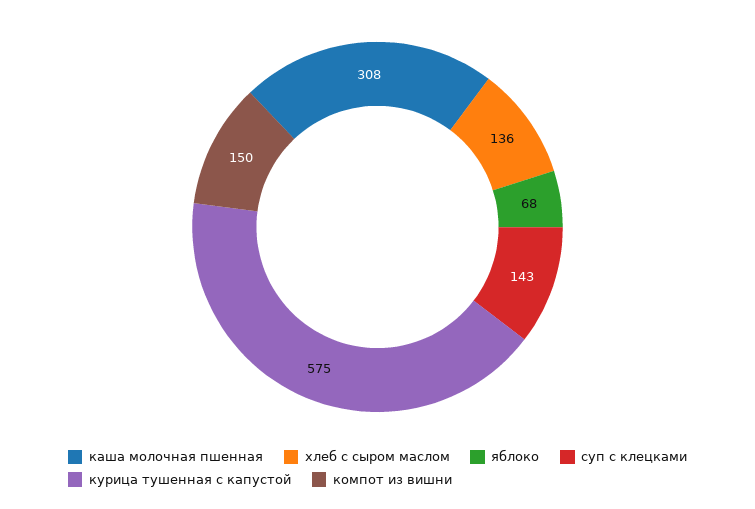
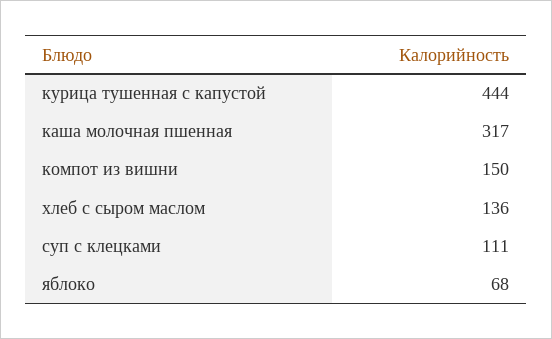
каша молочная пшенная: 308 -> 317
суп с клецками: 143 -> 111
курица тушенная с капустой: 575 -> 444

